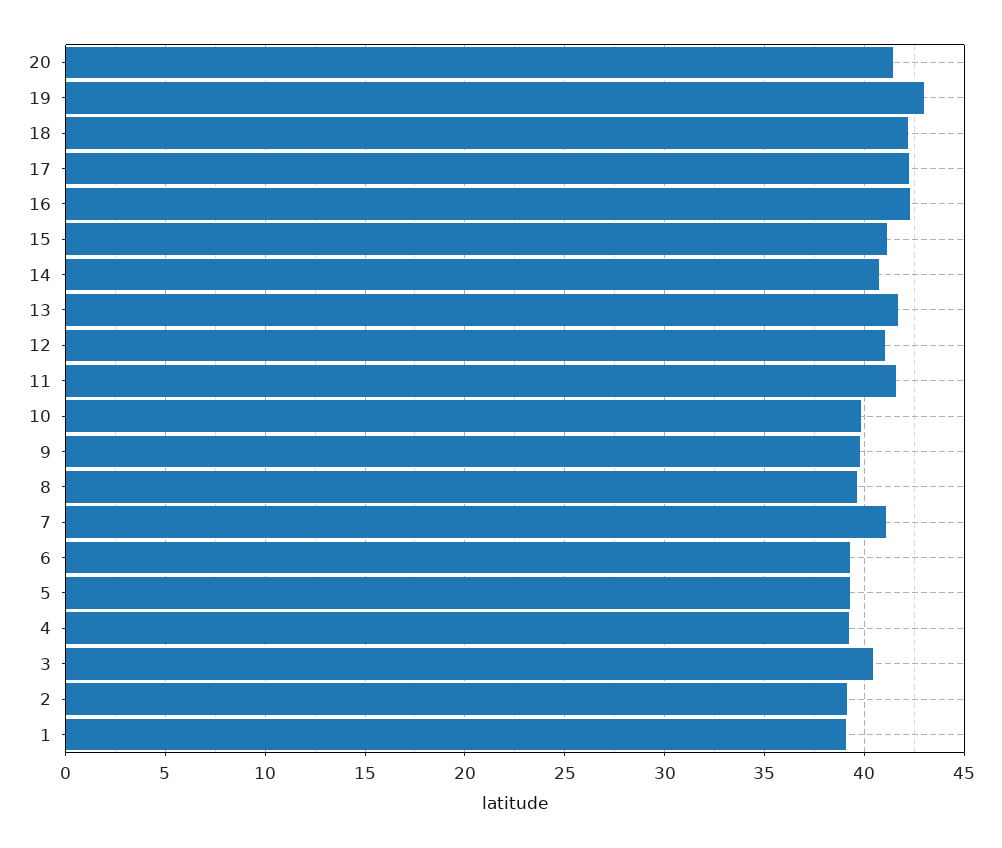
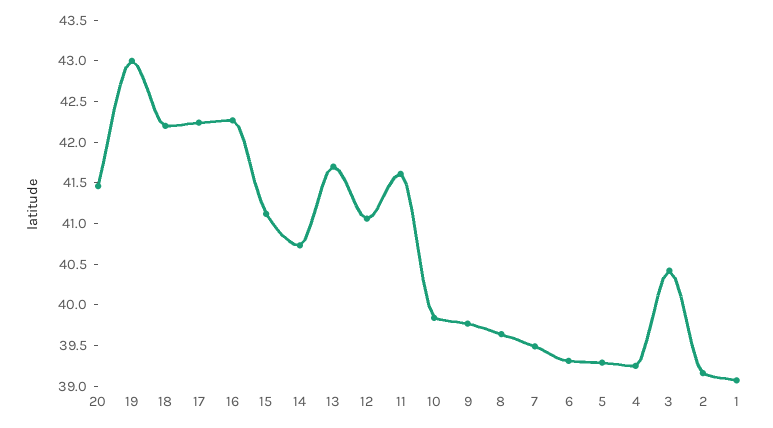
7: 41 -> 39.5

